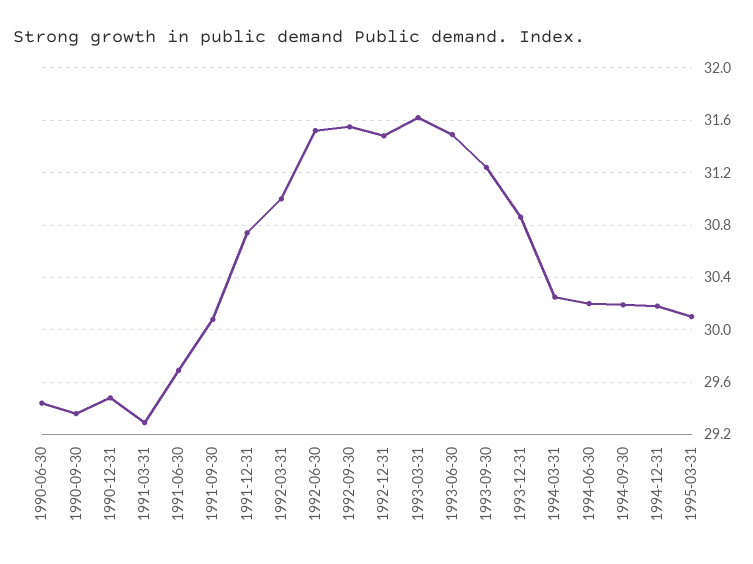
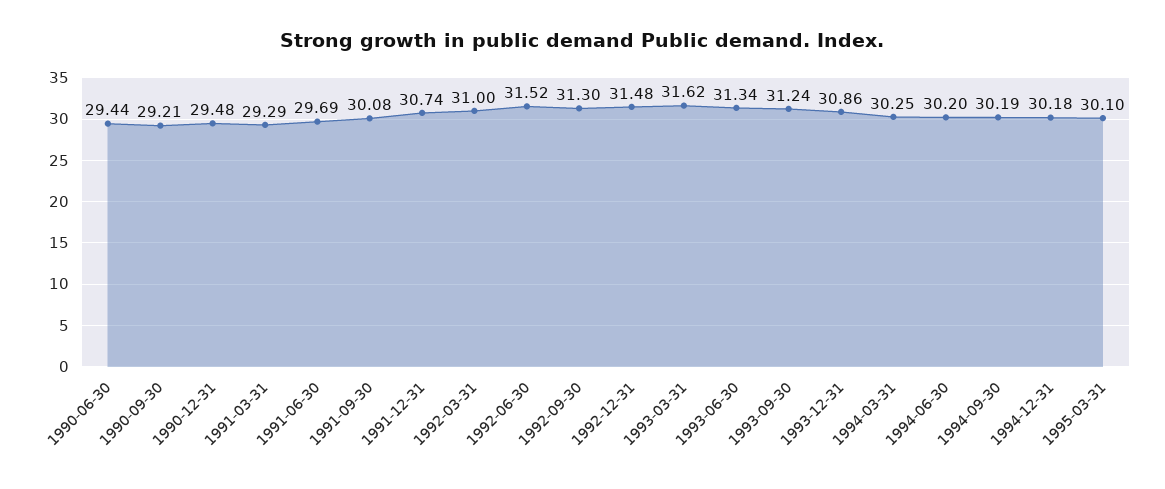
1990-09-30: 29.35 -> 29.21
1992-09-30: 31.55 -> 31.3
1993-06-30: 31.5 -> 31.34

